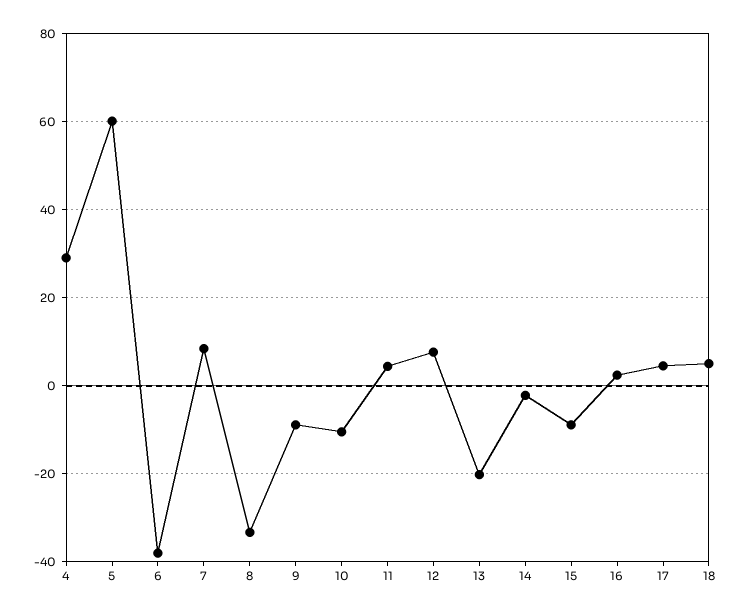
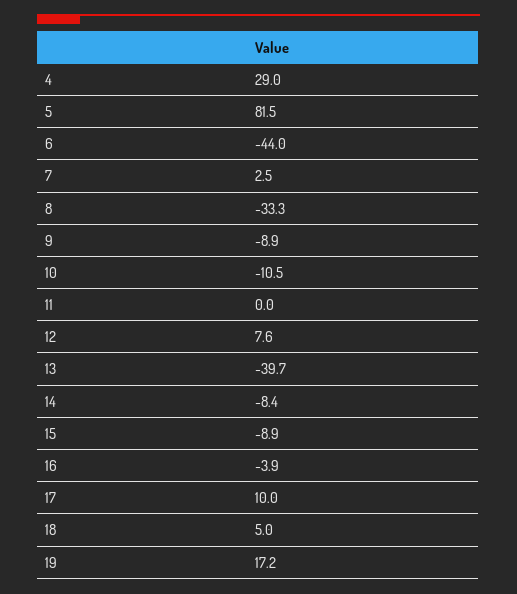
5: 60 -> 81.5
6: -38 -> -44
7: 8 -> 2.5
11: 4 -> 0
13: -20 -> -39.7
14: -2 -> -8.4
16: 2 -> -3.9
17: 4 -> 10
19: none -> 17.2

